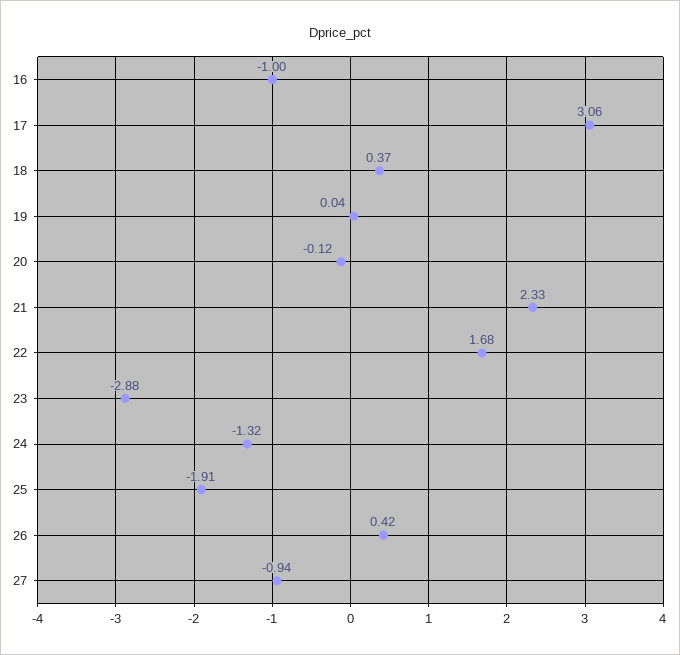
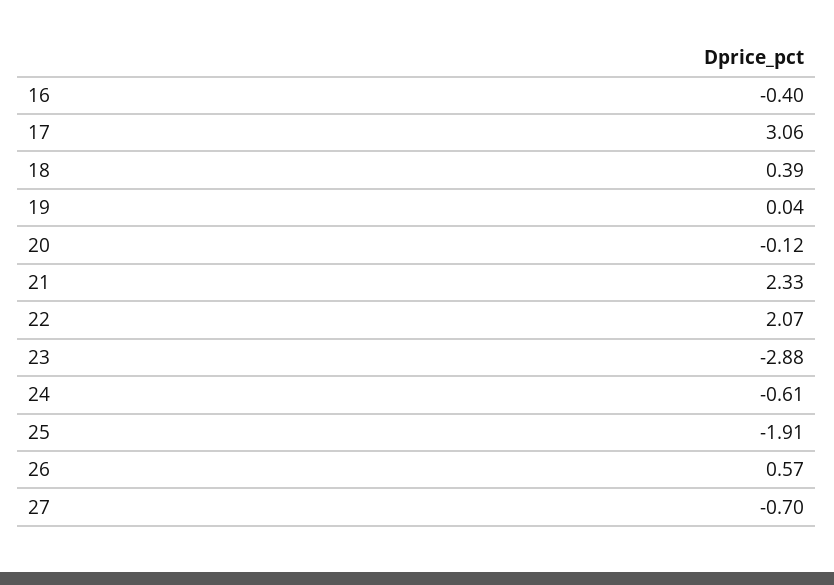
16: -1 -> -0.4
18: 0.37 -> 0.39
22: 1.68 -> 2.07
24: -1.32 -> -0.61
26: 0.42 -> 0.57
27: -0.94 -> -0.7

